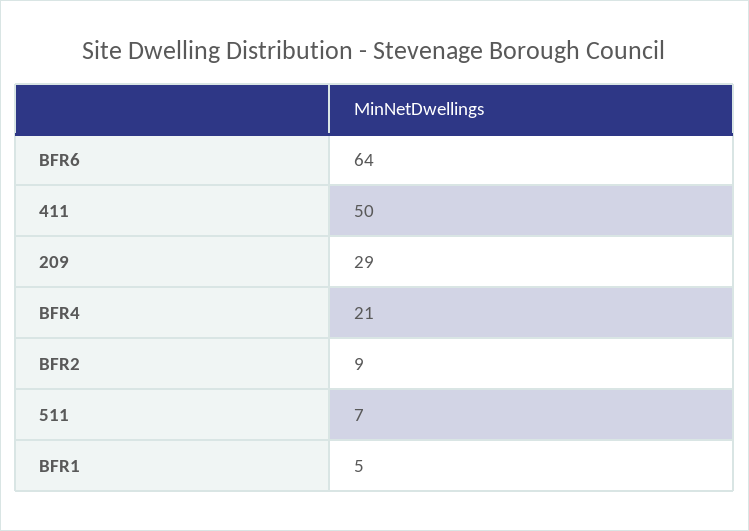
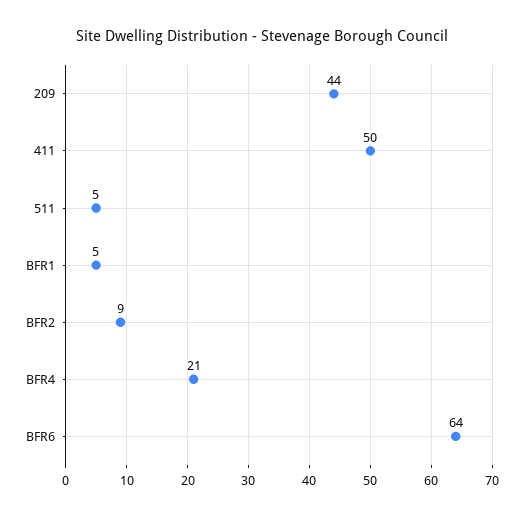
209: 29 -> 44
511: 7 -> 5

